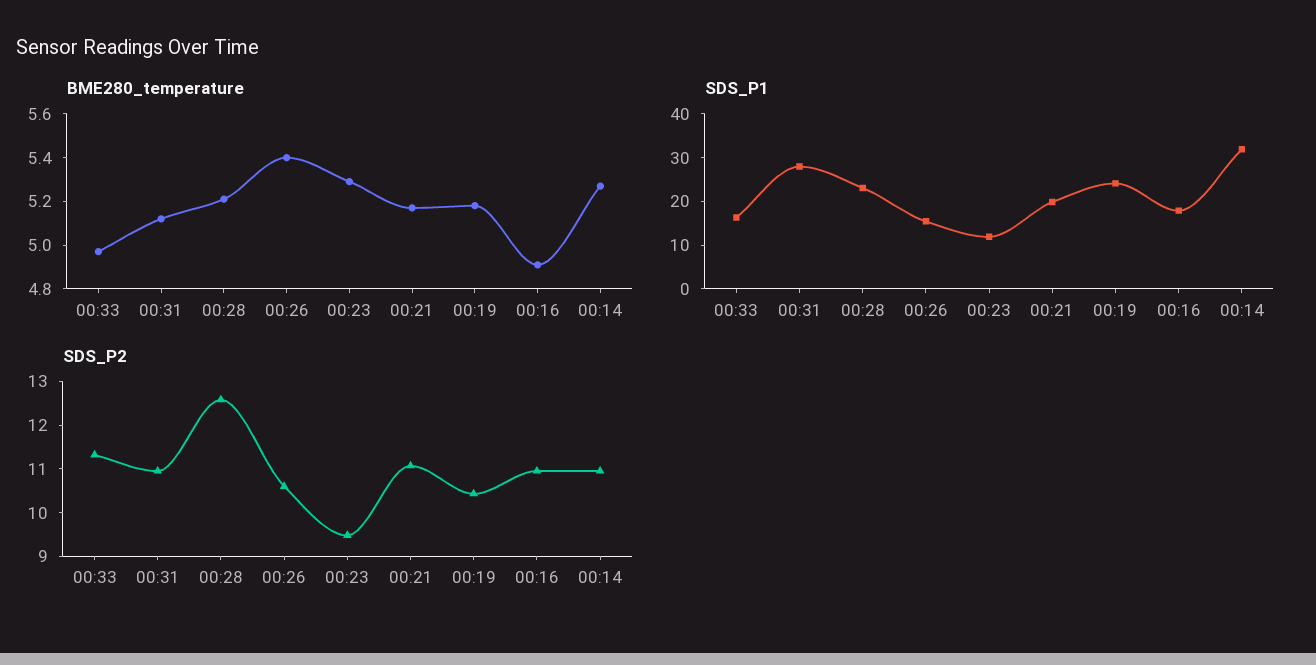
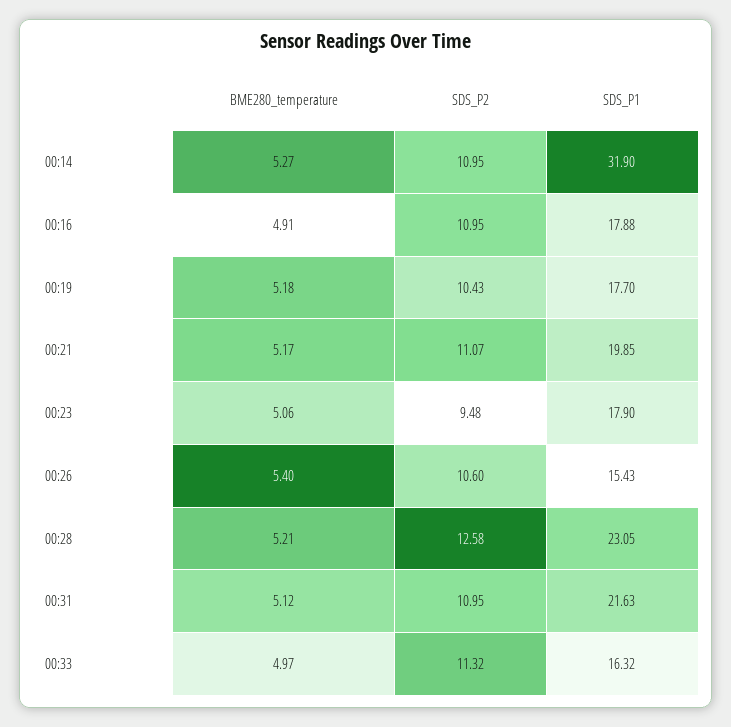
BME280_temperature, 00:23: 5.3 -> 5.06
SDS_P1, 00:31: 28 -> 21.63
SDS_P1, 00:23: 12 -> 17.9
SDS_P1, 00:19: 24 -> 17.7

